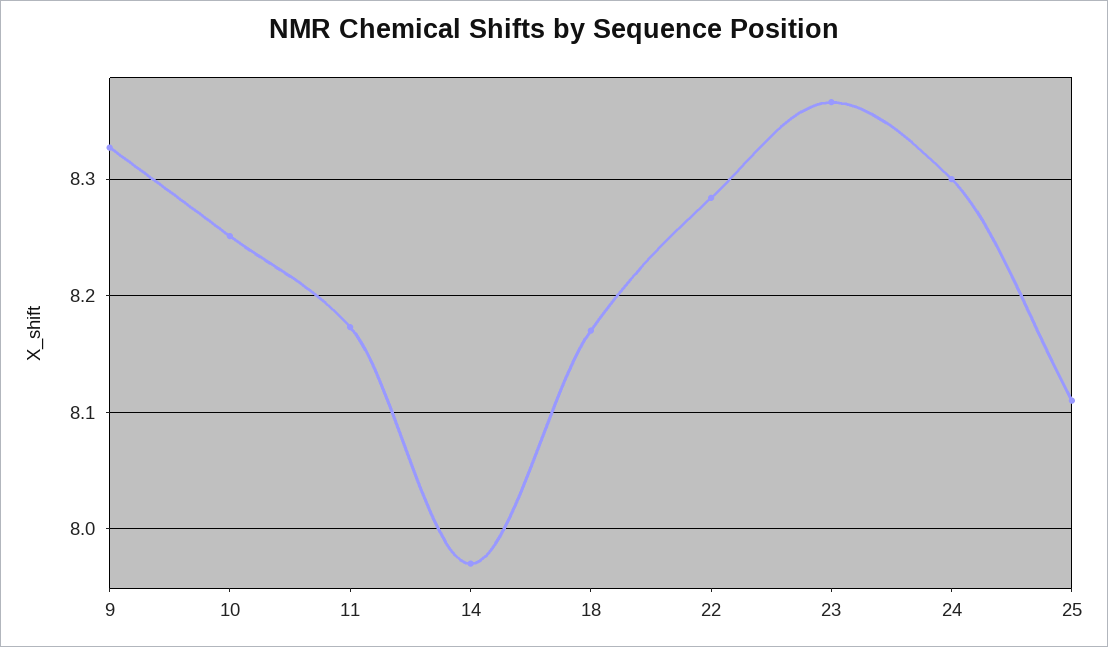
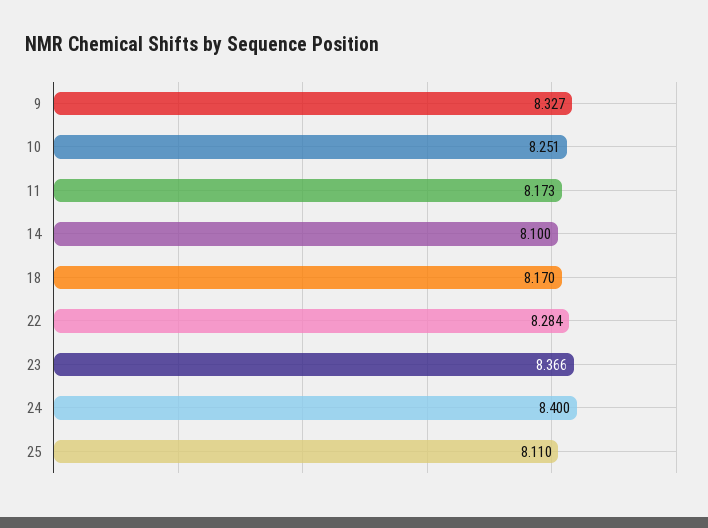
14: 7.97 -> 8.1
24: 8.3 -> 8.4

